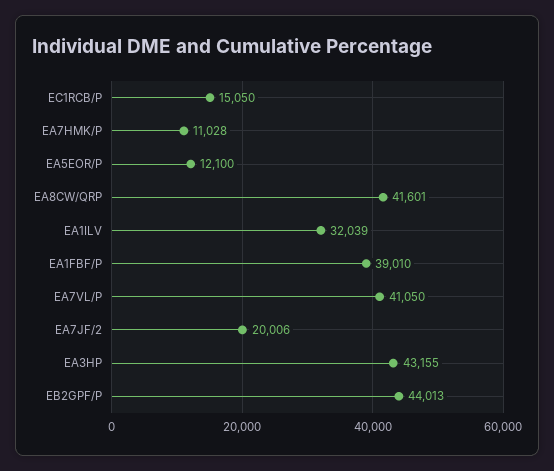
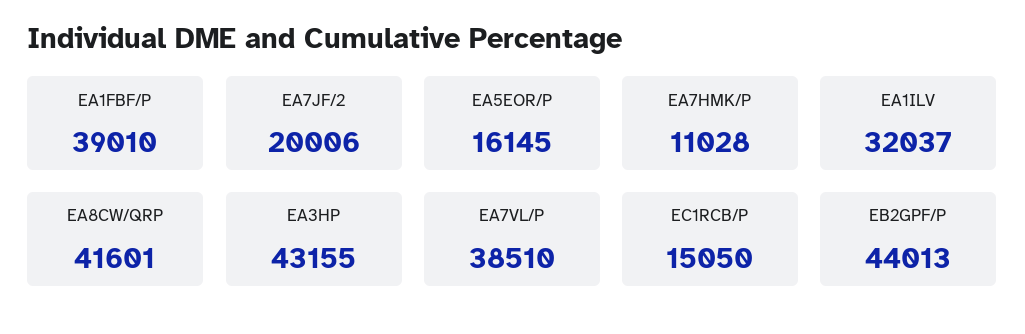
EA5EOR/P: 12100 -> 16145
EA1ILV: 32039 -> 32037
EA7VL/P: 41050 -> 38510

